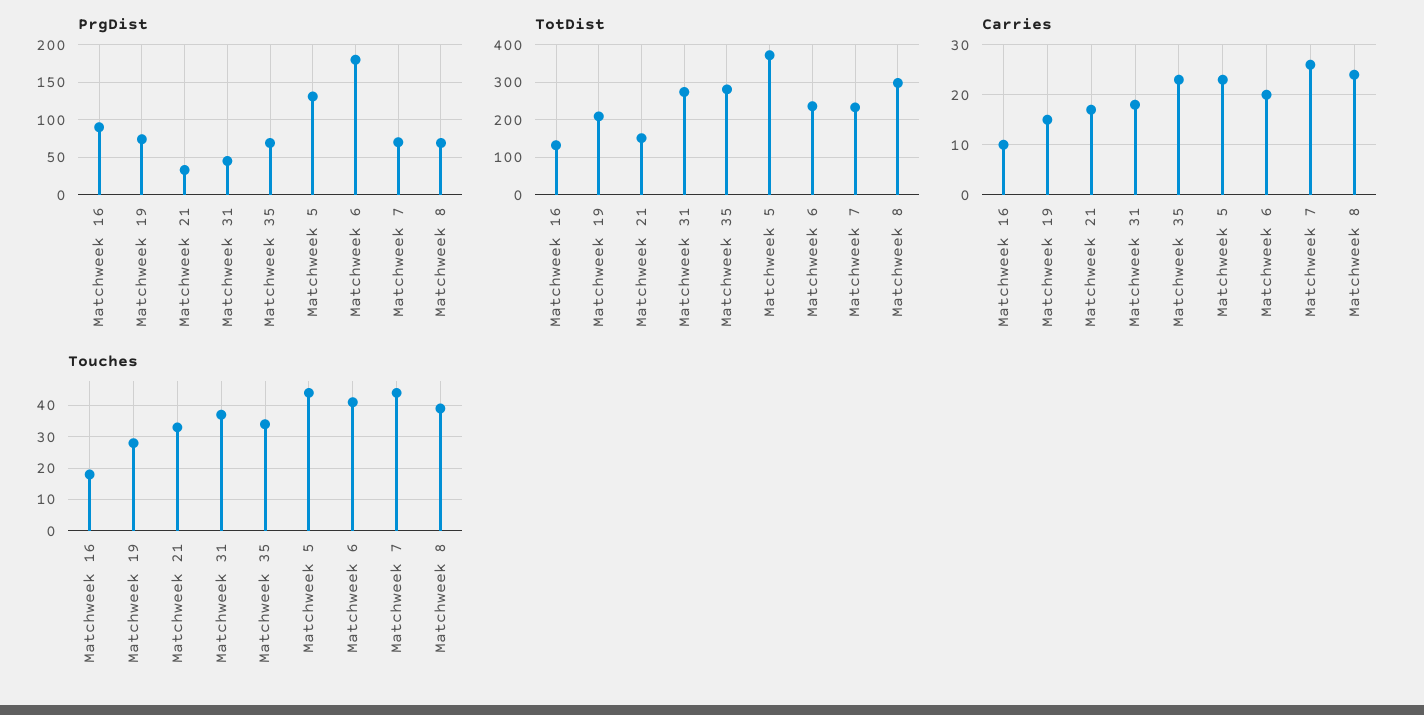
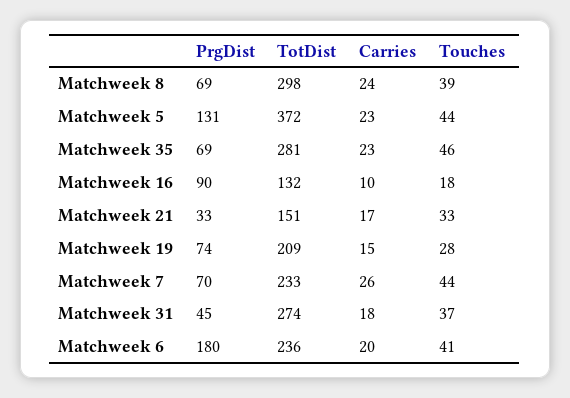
Touches, Matchweek 35: 35 -> 46

